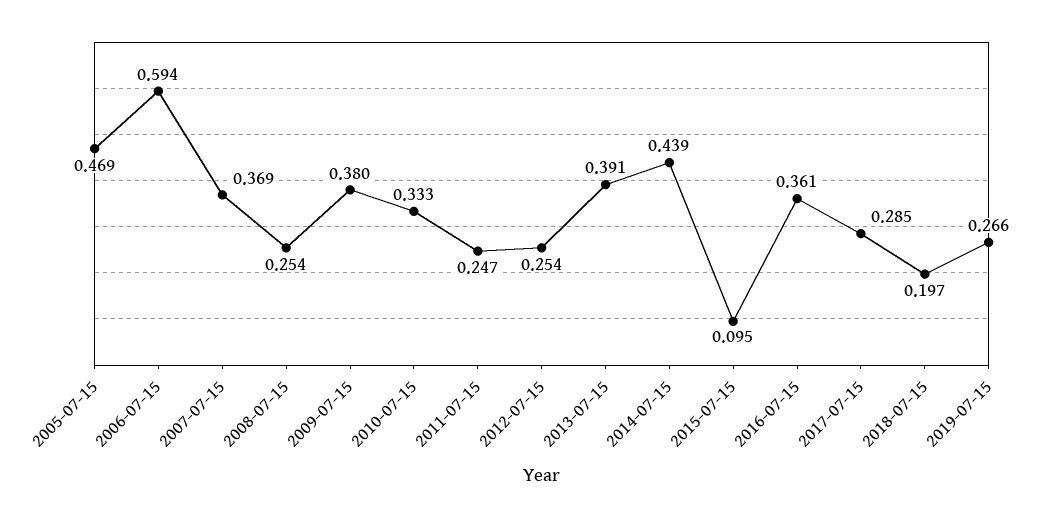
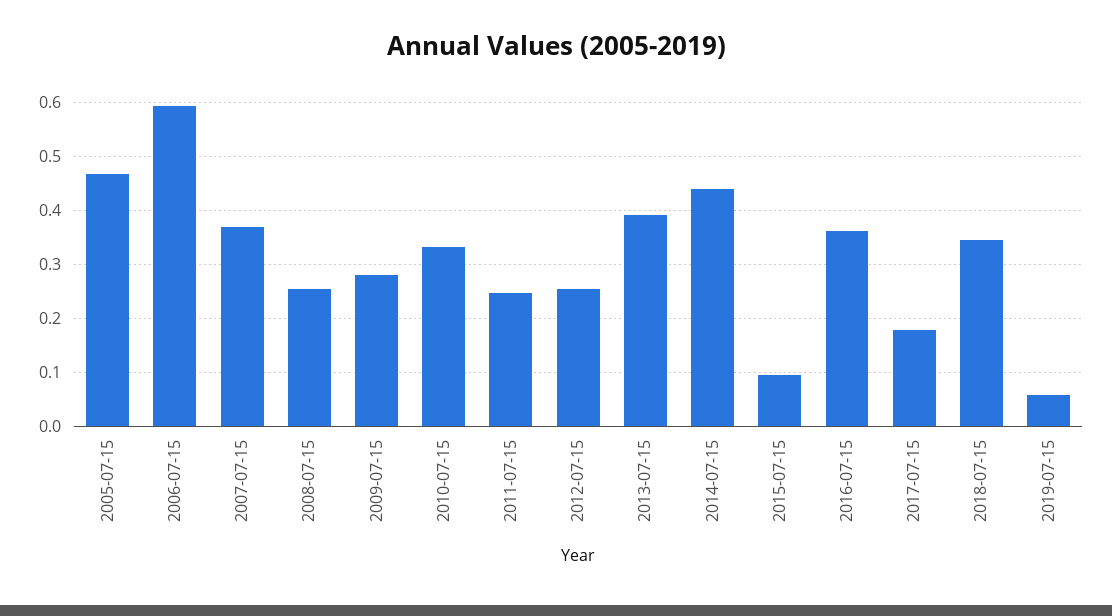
2009-07-15: 0.38 -> 0.28
2017-07-15: 0.285 -> 0.18
2018-07-15: 0.197 -> 0.34
2019-07-15: 0.266 -> 0.06

